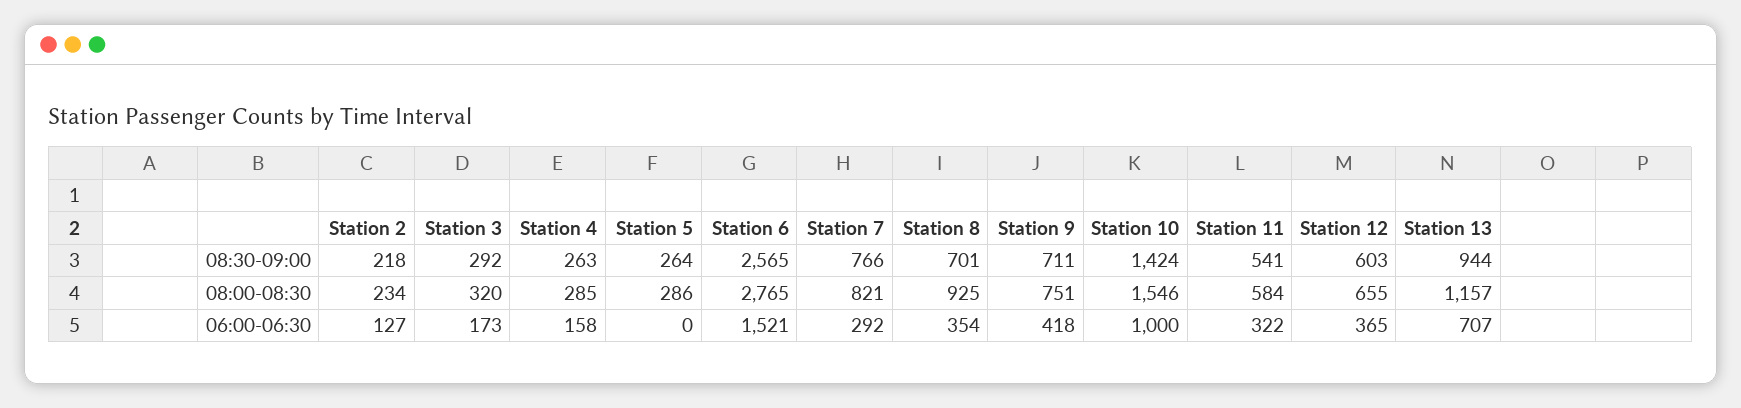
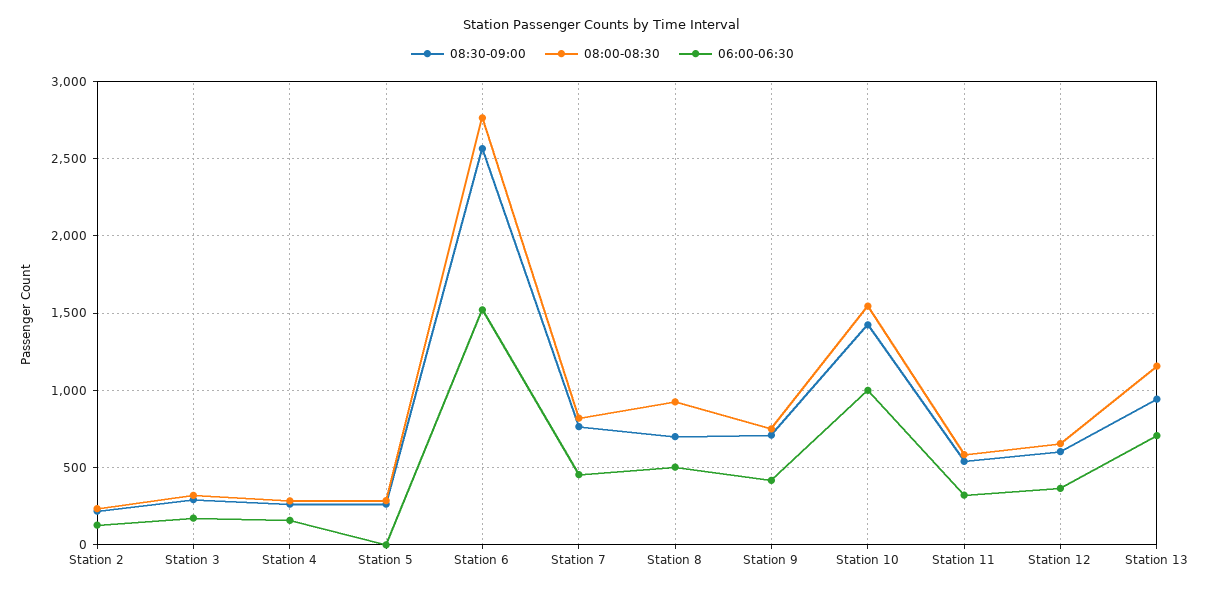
06:00-06:30, Station 7: 292 -> 450
06:00-06:30, Station 8: 354 -> 500

